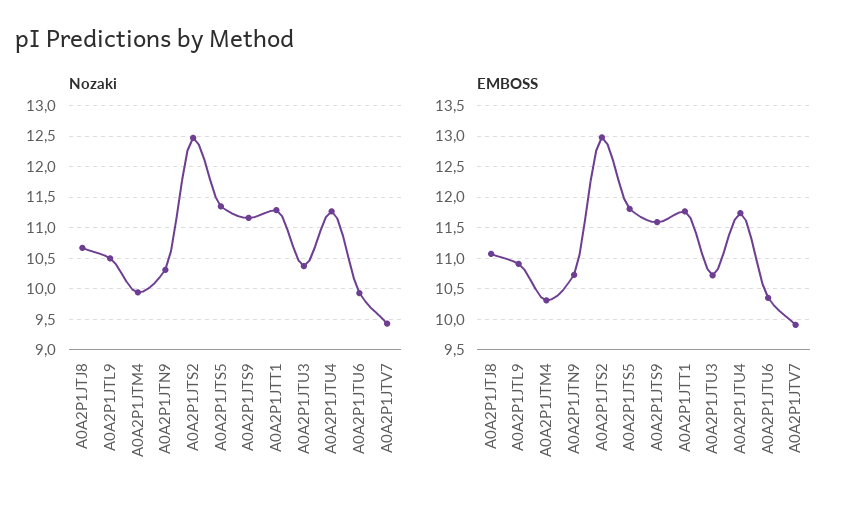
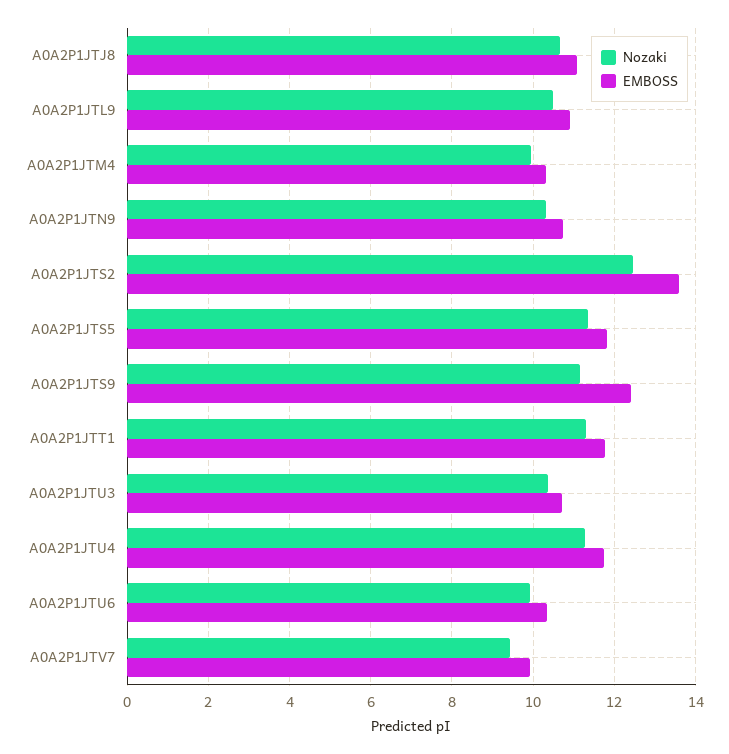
EMBOSS, A0A2P1JTS2: 13 -> 13.6
EMBOSS, A0A2P1JTS9: 11.6 -> 12.4

